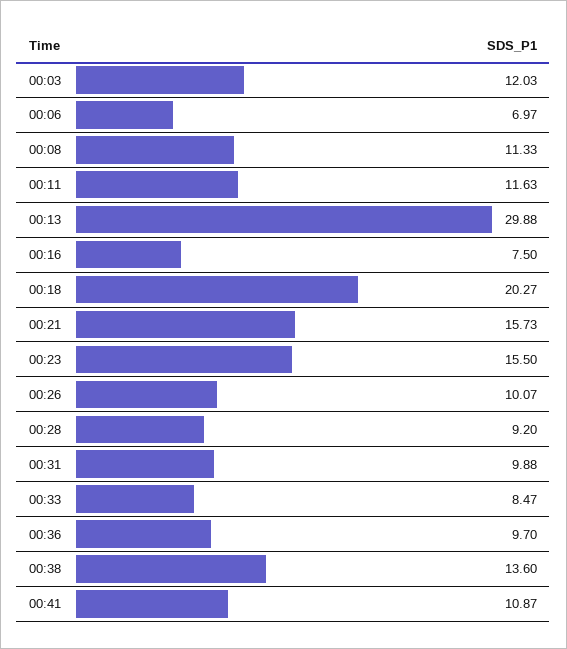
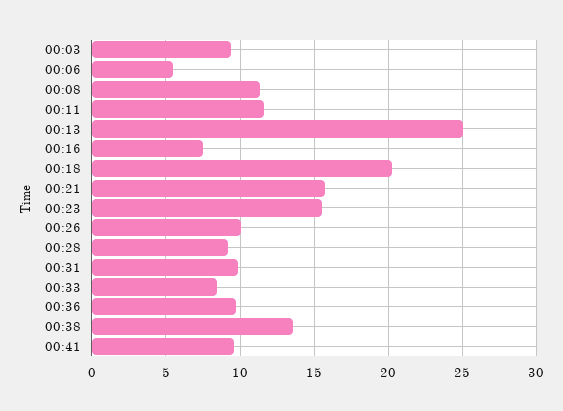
00:03: 12.03 -> 9.5
00:06: 6.97 -> 5.5
00:13: 29.88 -> 25
00:41: 10.87 -> 9.5

